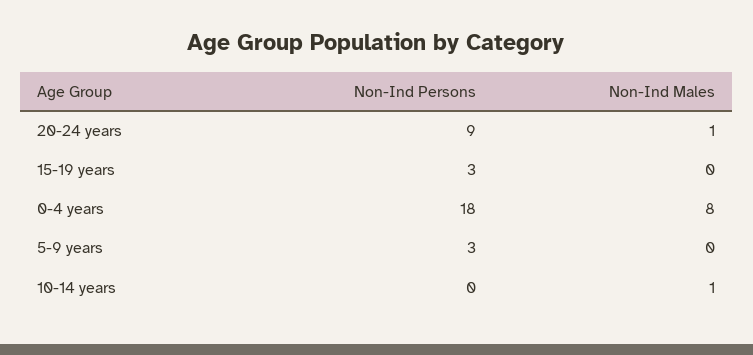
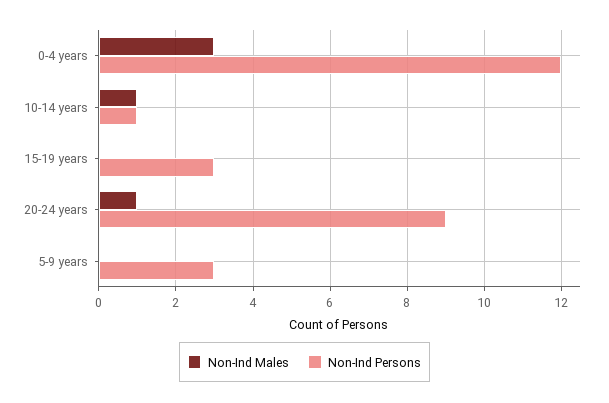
Non-Ind Persons, 0-4 years: 18 -> 12
Non-Ind Males, 0-4 years: 8 -> 3
Non-Ind Persons, 10-14 years: 0 -> 1

